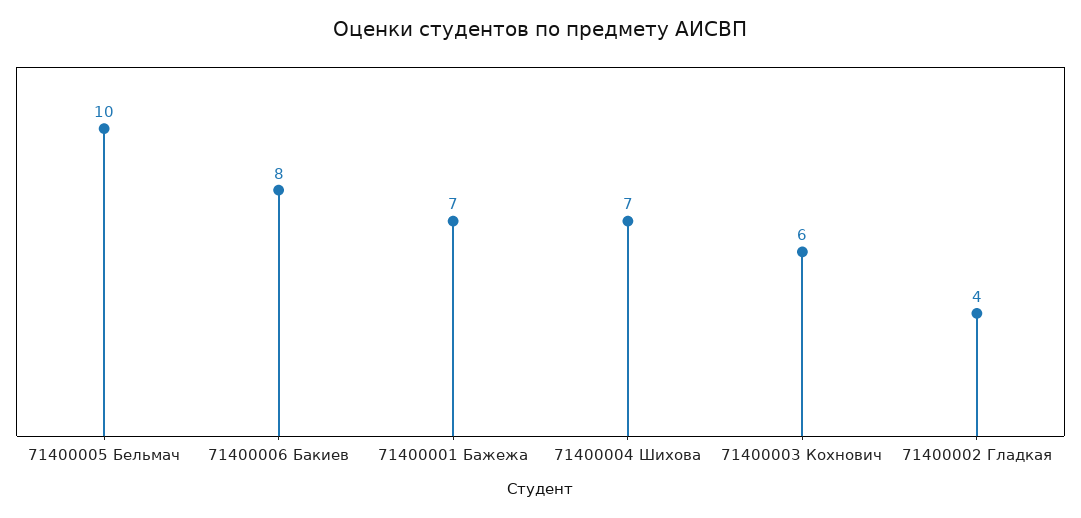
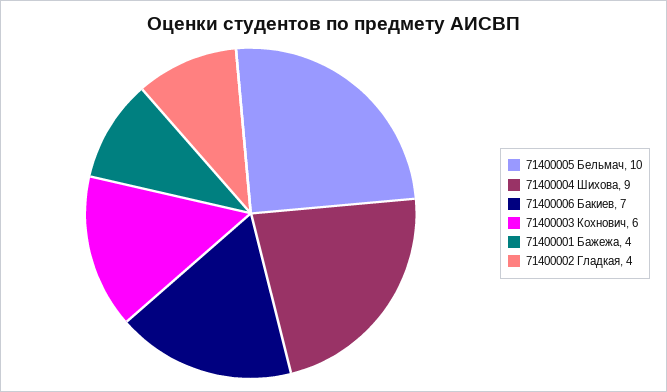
71400006 Бакиев: 8 -> 7
71400001 Бажежа: 7 -> 4
71400004 Шихова: 7 -> 9

